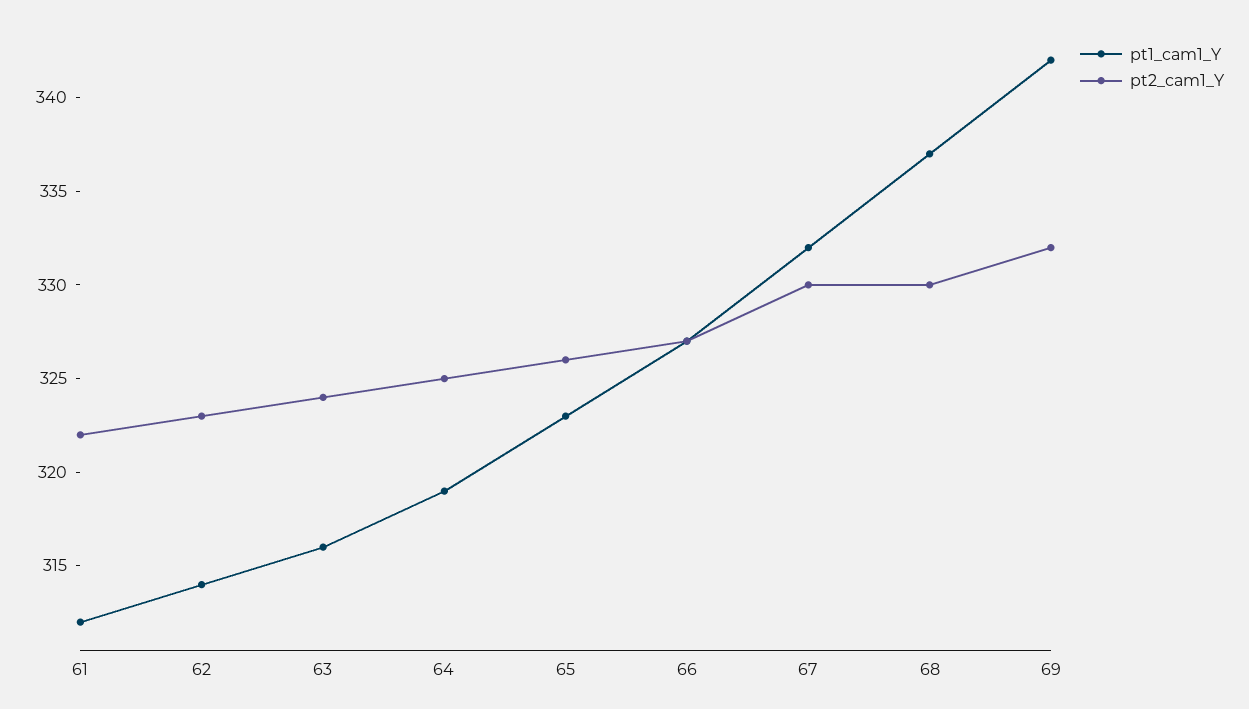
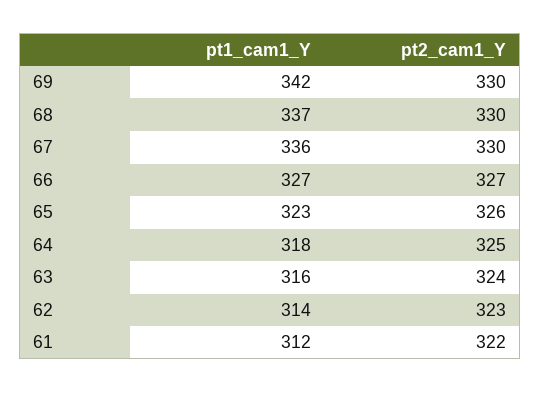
pt1_cam1_Y, 64: 319 -> 318
pt1_cam1_Y, 67: 332 -> 336
pt2_cam1_Y, 69: 332 -> 330

